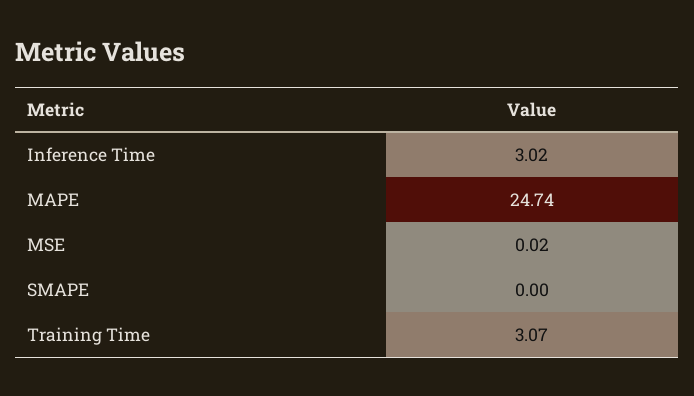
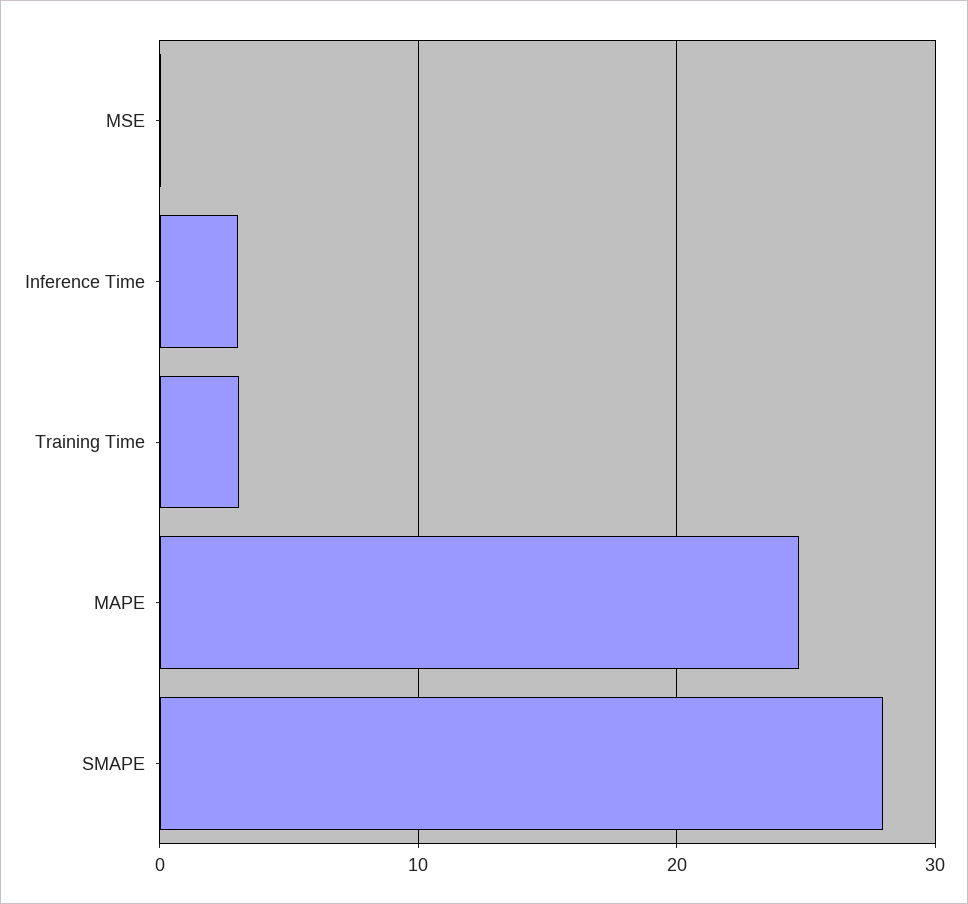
SMAPE: 0 -> 28

